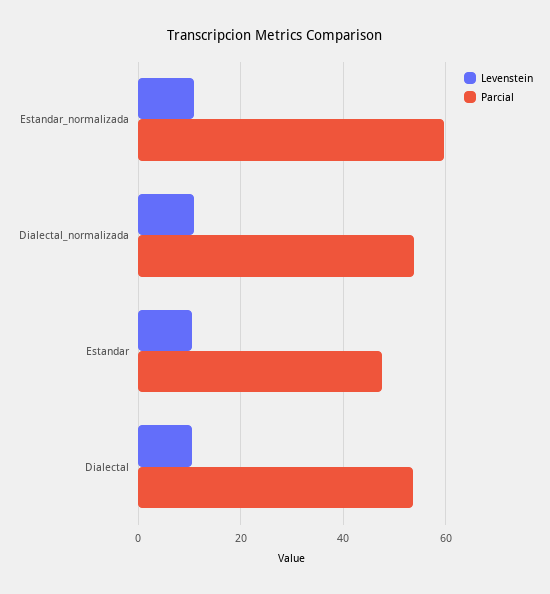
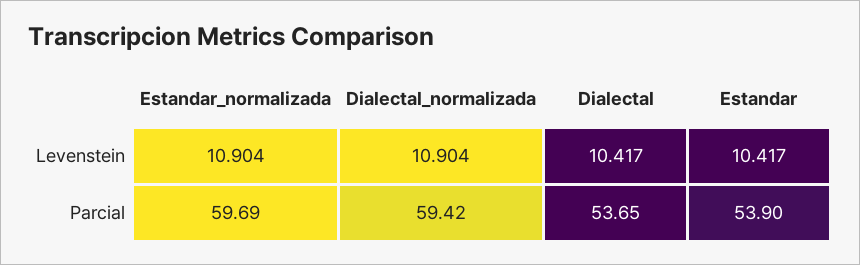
Parcial, Dialectal_normalizada: 54 -> 59.42
Parcial, Estandar: 48 -> 53.9

